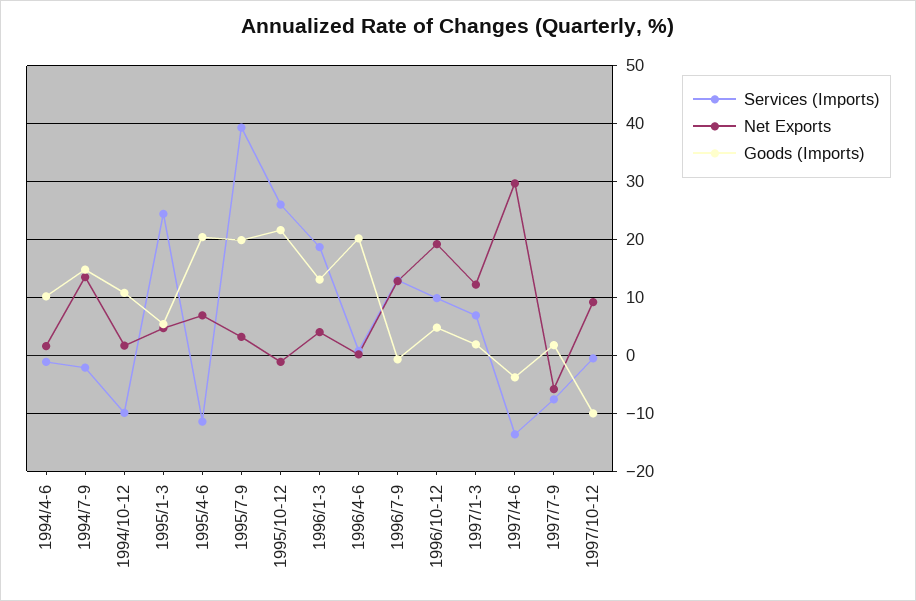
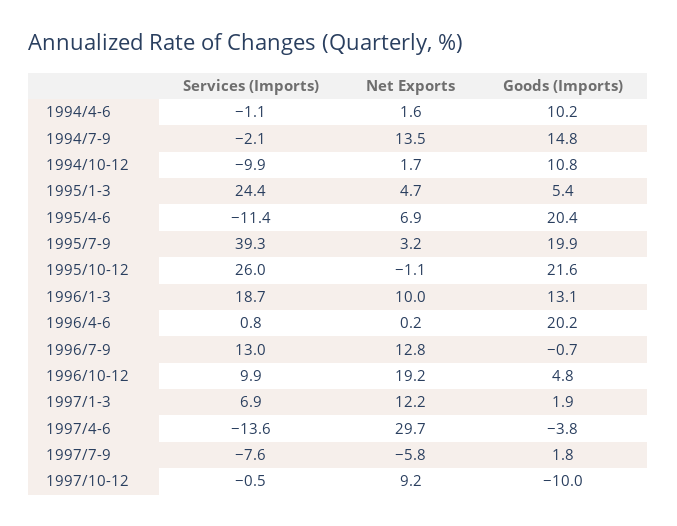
Net Exports, 1996/1-3: 4 -> 10

